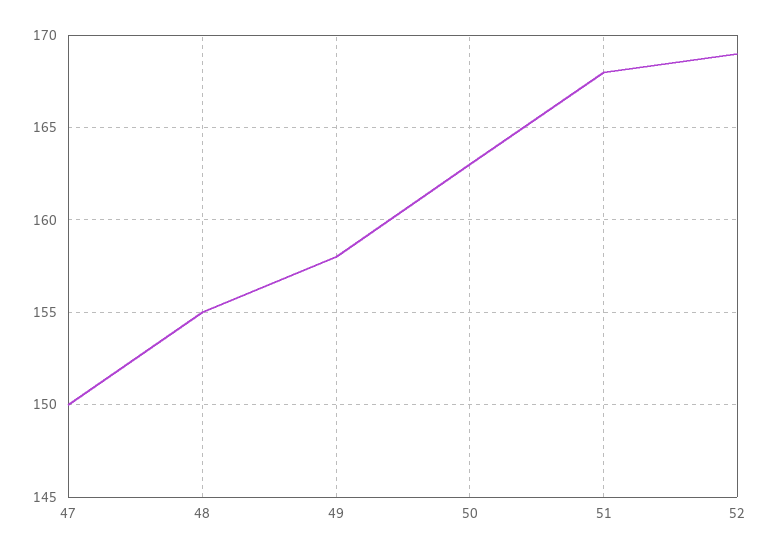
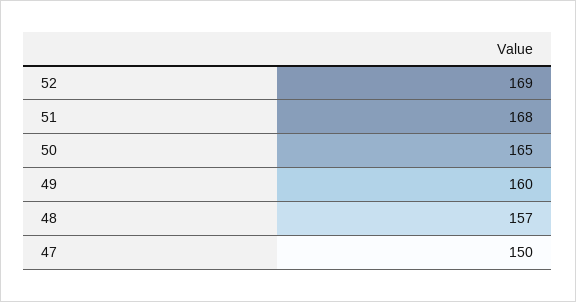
48: 155 -> 157
49: 158 -> 160
50: 163 -> 165

